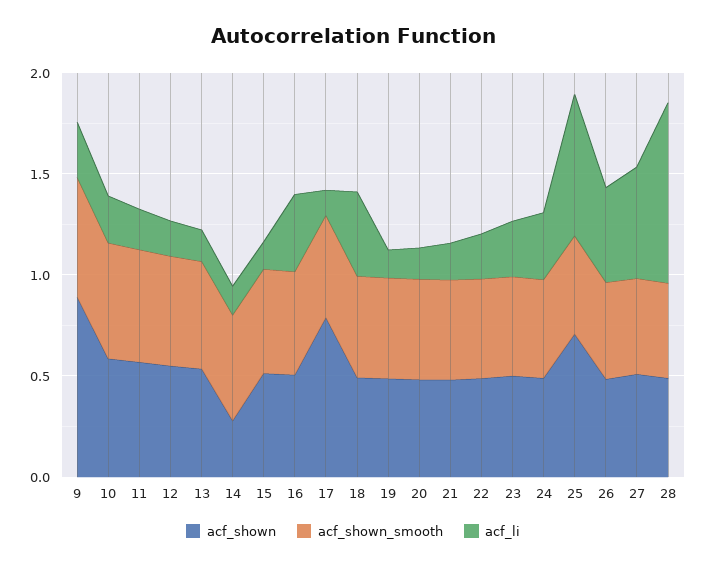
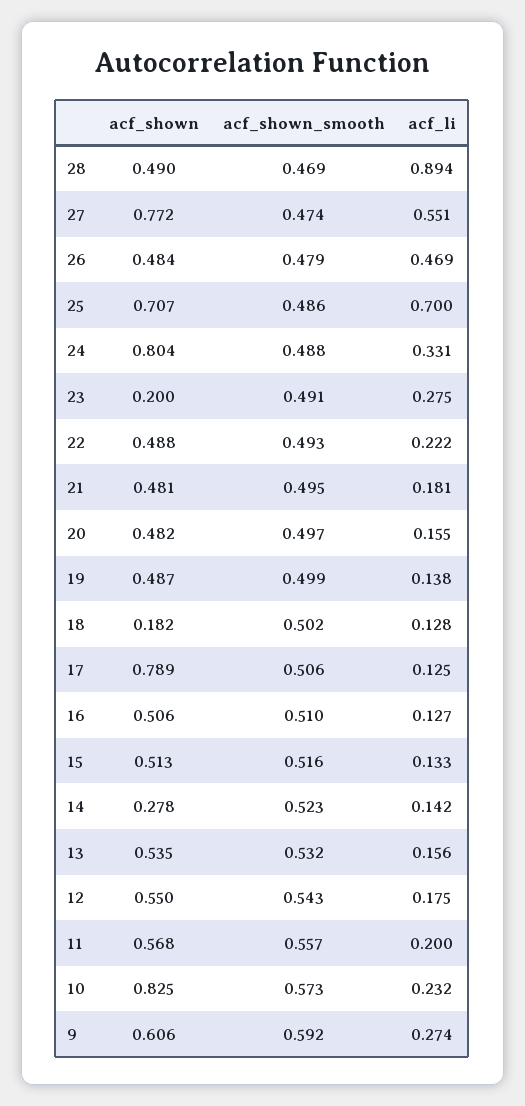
acf_shown, 9: 0.9 -> 0.606
acf_shown, 10: 0.6 -> 0.825
acf_li, 16: 0.4 -> 0.127
acf_shown, 18: 0.5 -> 0.182
acf_li, 18: 0.4 -> 0.128
acf_shown, 23: 0.5 -> 0.2
acf_shown, 24: 0.5 -> 0.804
acf_shown, 27: 0.5 -> 0.772

